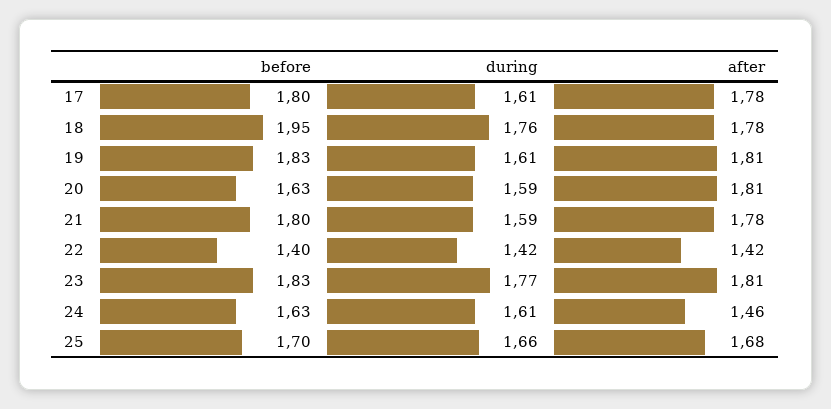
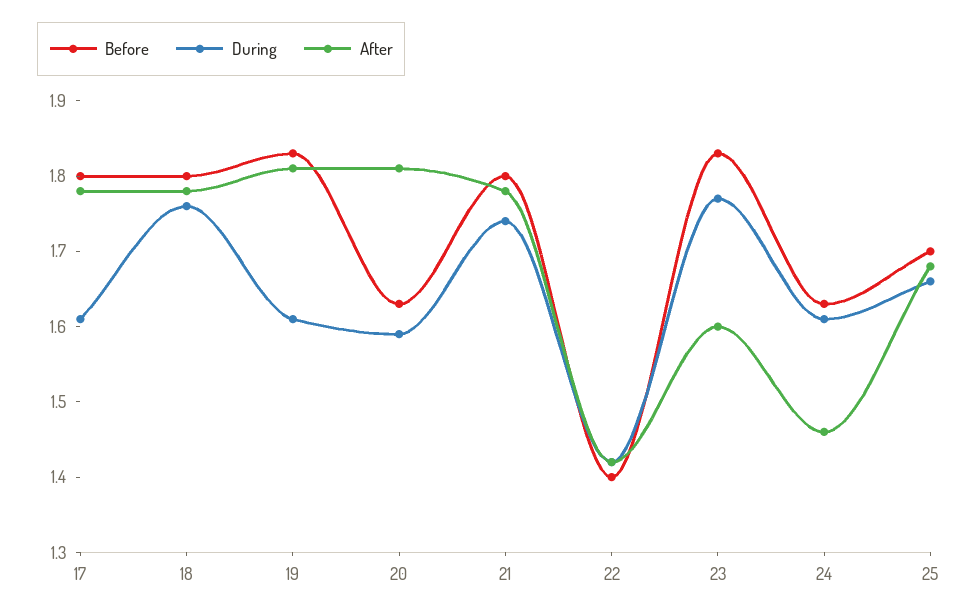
before, 18: 1.95 -> 1.8
during, 21: 1.59 -> 1.75
after, 23: 1.81 -> 1.6

